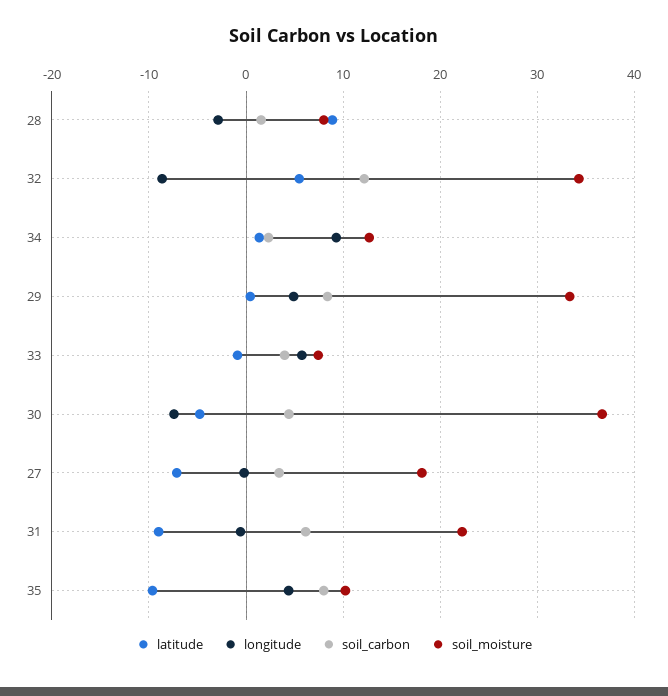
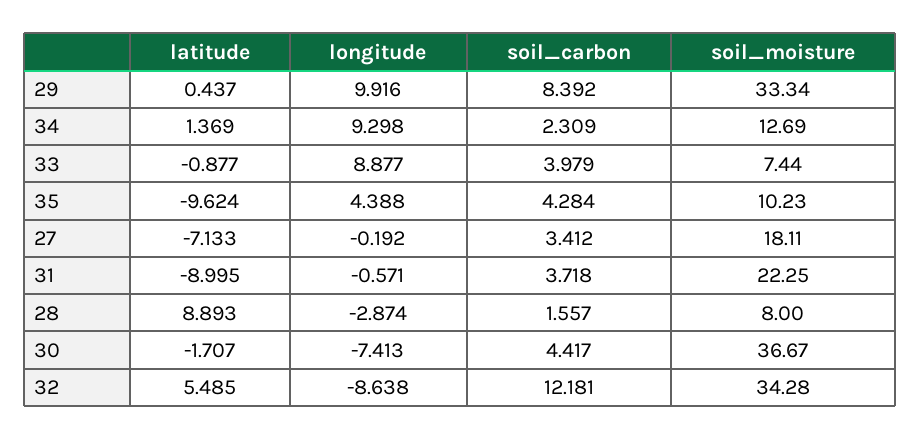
longitude, 29: 5 -> 9.916
longitude, 33: 6 -> 8.877
latitude, 30: -5 -> -1.707
soil_carbon, 31: 6 -> 3.718
soil_carbon, 35: 8 -> 4.284

